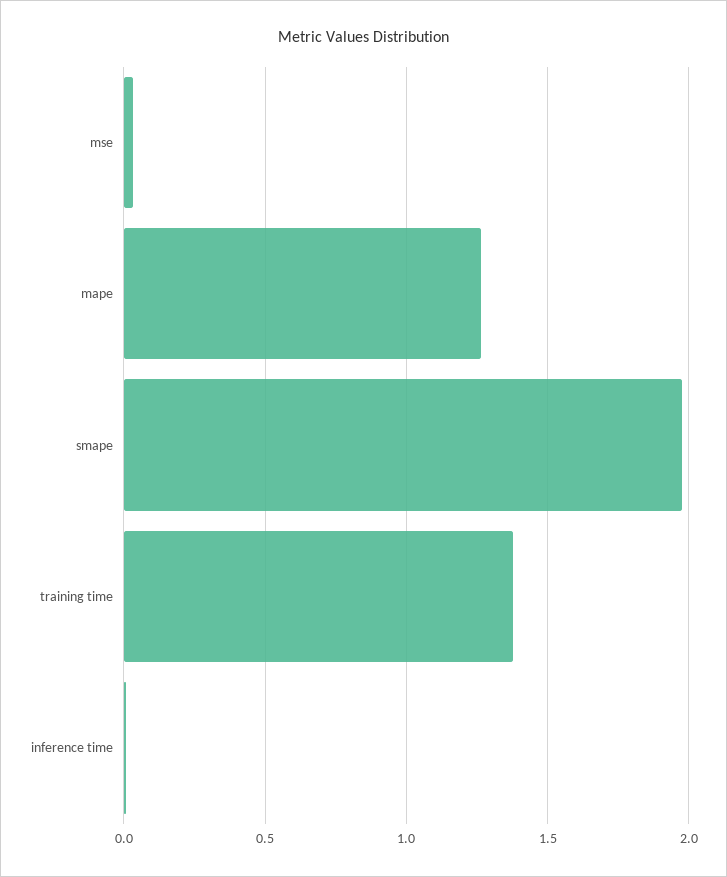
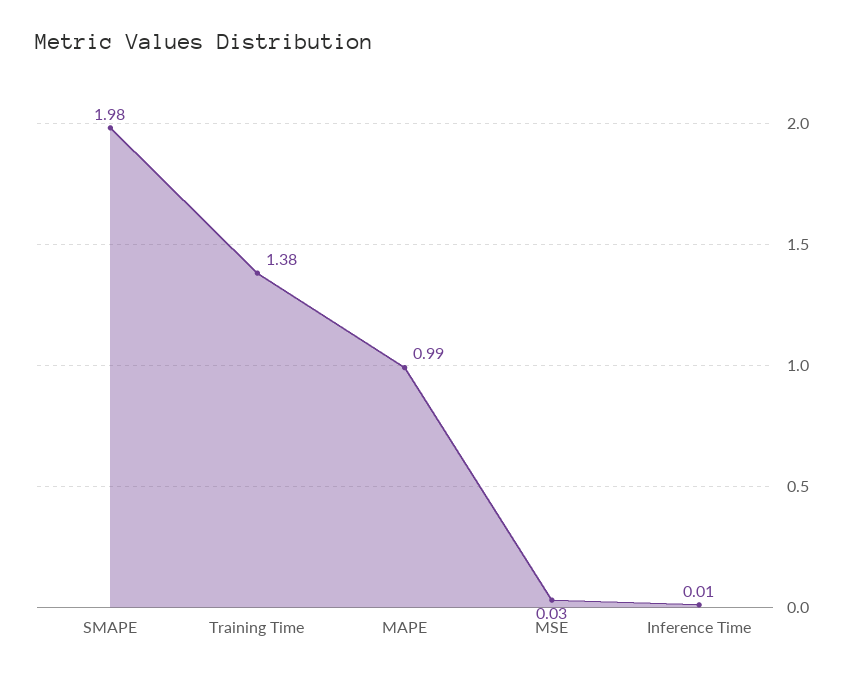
mape: 1.25 -> 0.99

